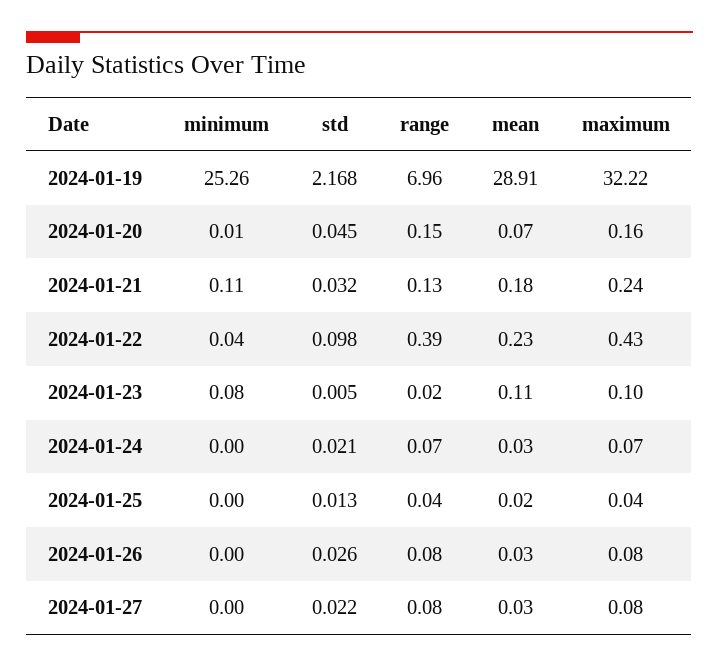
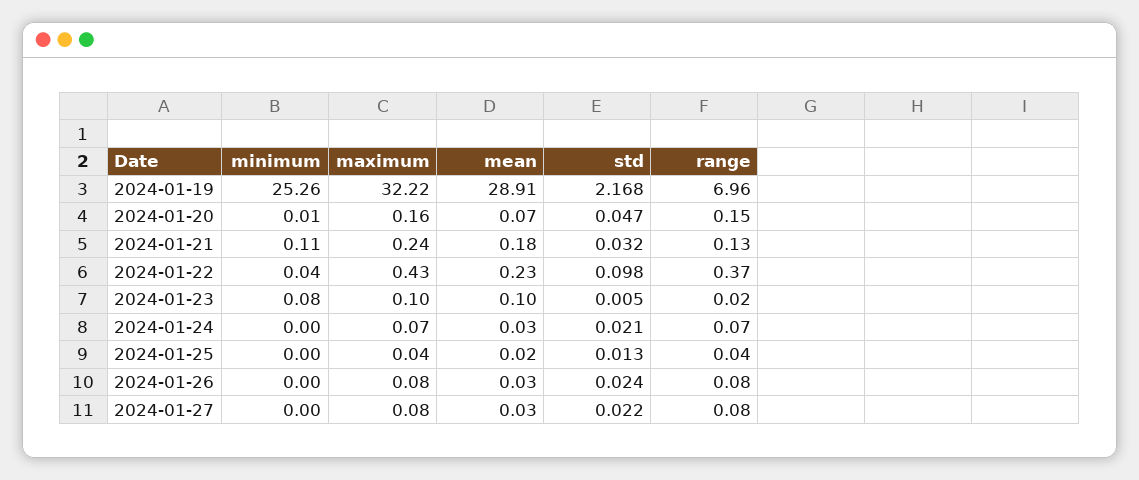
std, 2024-01-20: 0.045 -> 0.047
range, 2024-01-22: 0.39 -> 0.37
mean, 2024-01-23: 0.11 -> 0.1
std, 2024-01-26: 0.026 -> 0.024

